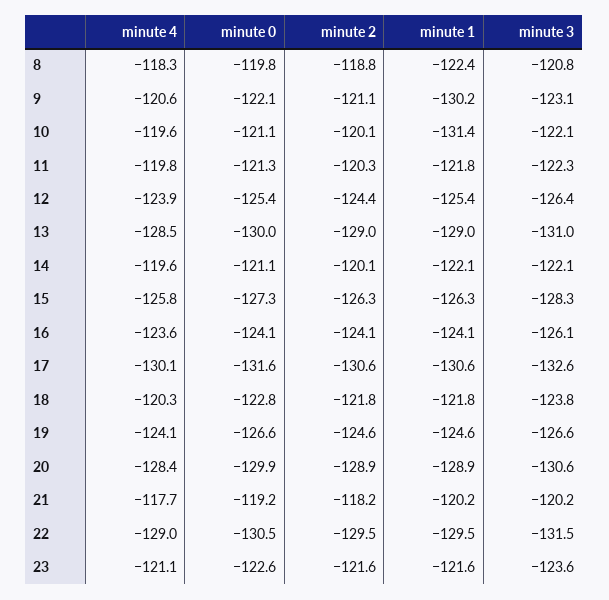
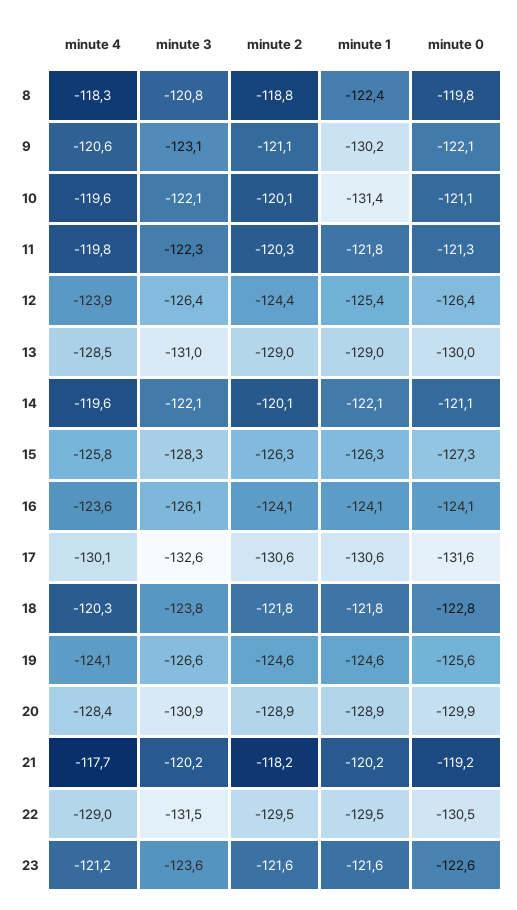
minute 0, 12: -125.4 -> -126.4
minute 0, 19: -126.6 -> -125.6
minute 3, 20: -130.6 -> -130.9
minute 4, 23: -121.1 -> -121.2

